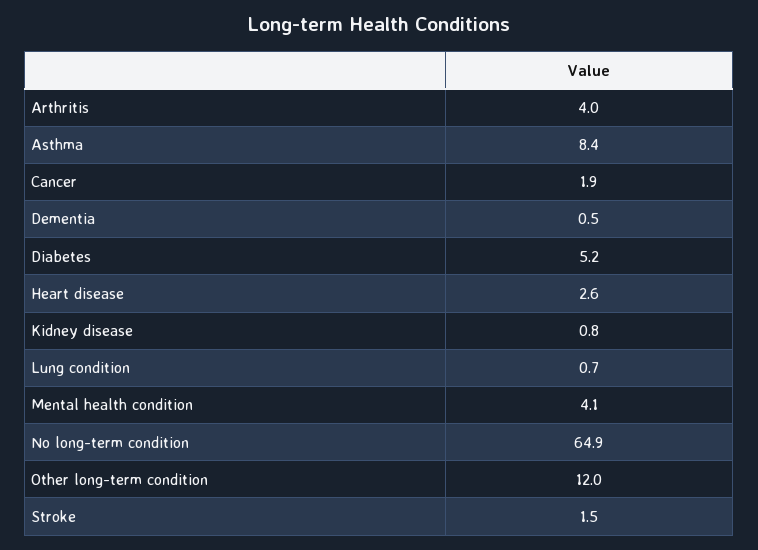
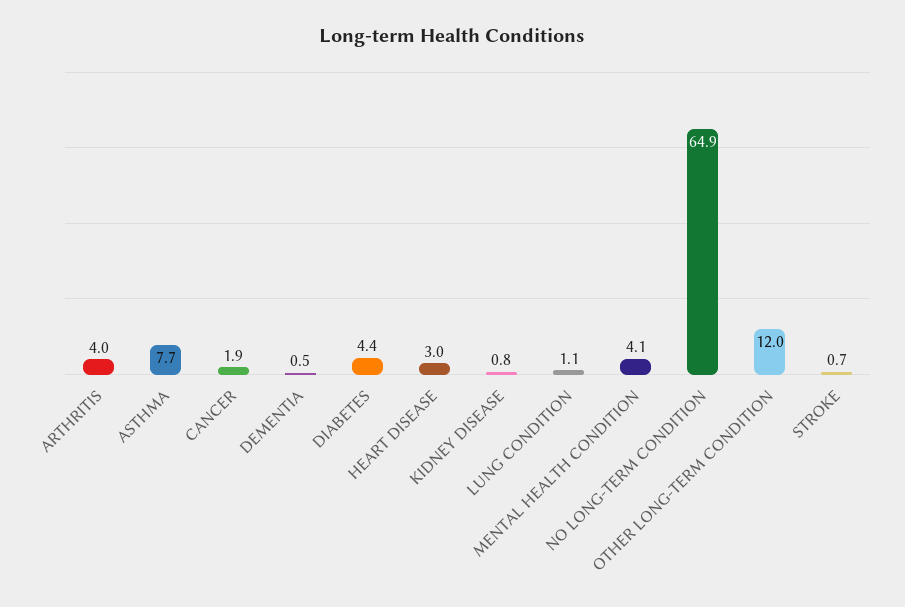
Asthma: 8.4 -> 7.7
Diabetes: 5.2 -> 4.4
Heart disease: 2.6 -> 3
Lung condition: 0.7 -> 1.1
Stroke: 1.5 -> 0.7

